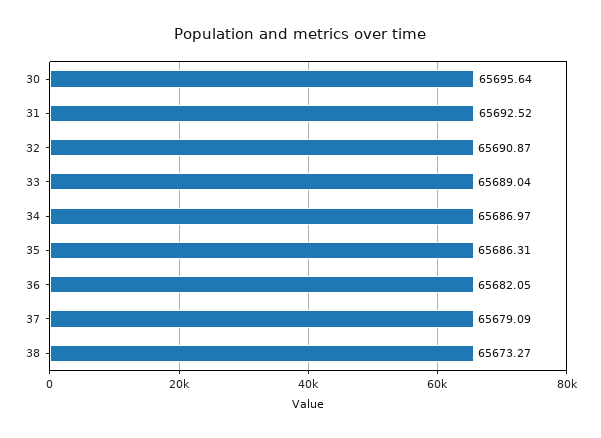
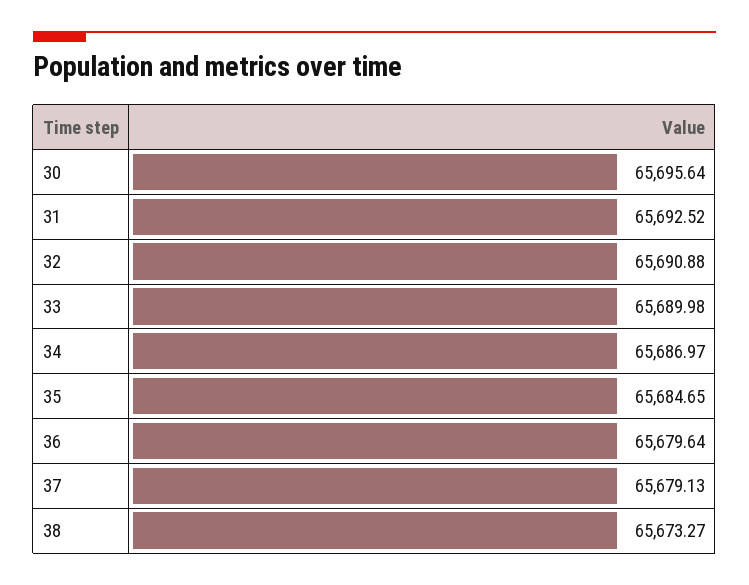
32: 65690.87 -> 65690.88
33: 65689.04 -> 65689.98
35: 65686.31 -> 65684.65
36: 65682.05 -> 65679.64
37: 65679.09 -> 65679.13

